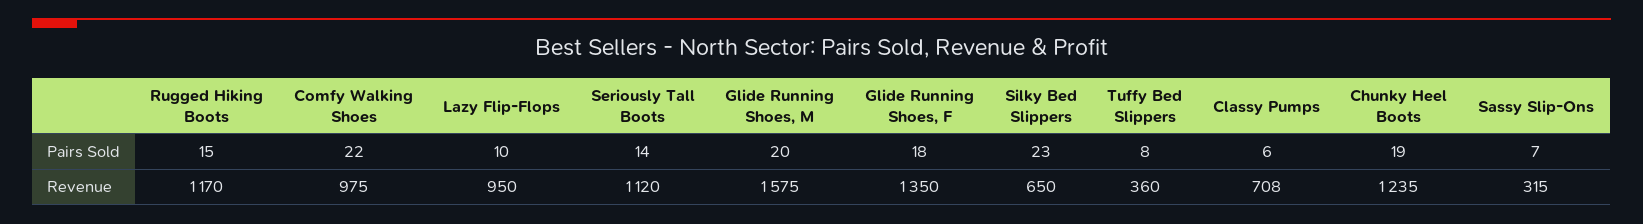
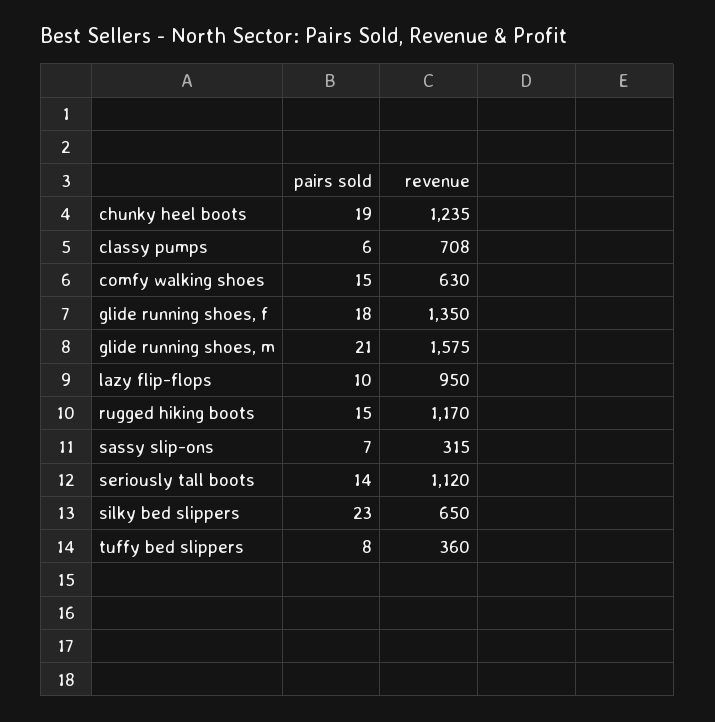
Comfy Walking Shoes, Pairs Sold: 22 -> 15
Glide Running Shoes, M, Pairs Sold: 20 -> 21
Comfy Walking Shoes, Revenue: 975 -> 630

